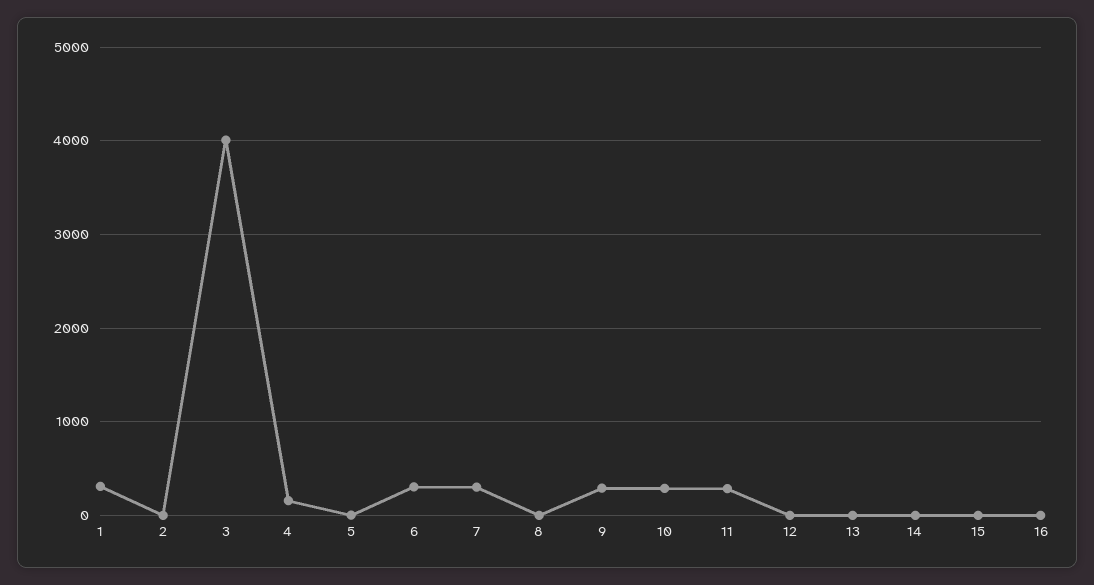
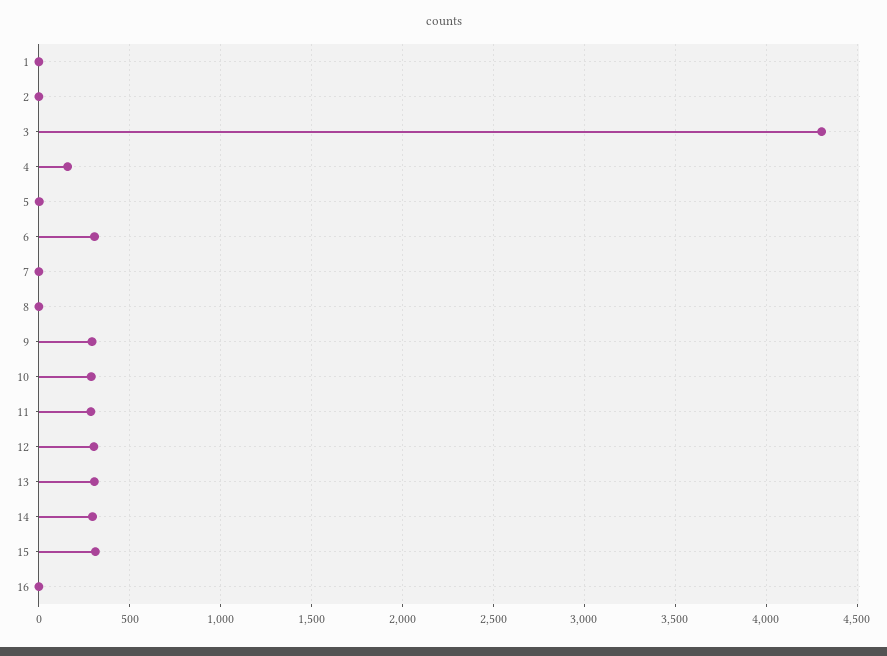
1: 300 -> 0
3: 4000 -> 4300
7: 300 -> 0
12: 0 -> 300
13: 0 -> 300
14: 0 -> 300
15: 0 -> 300

